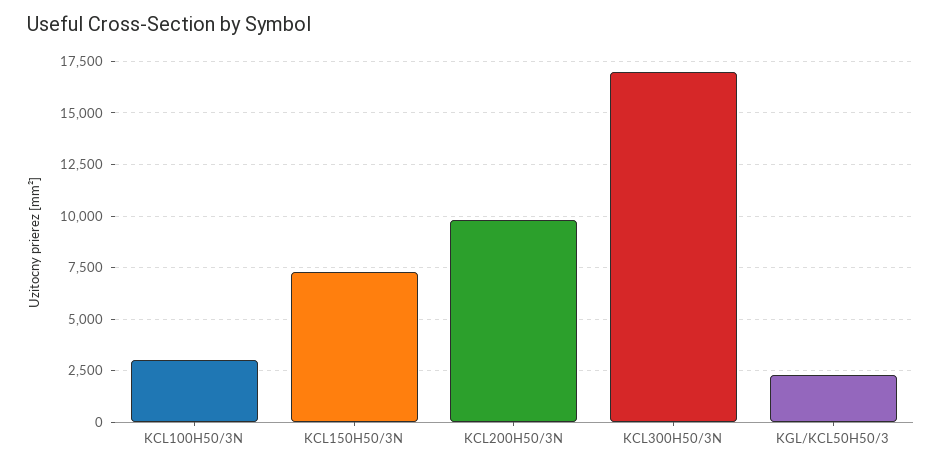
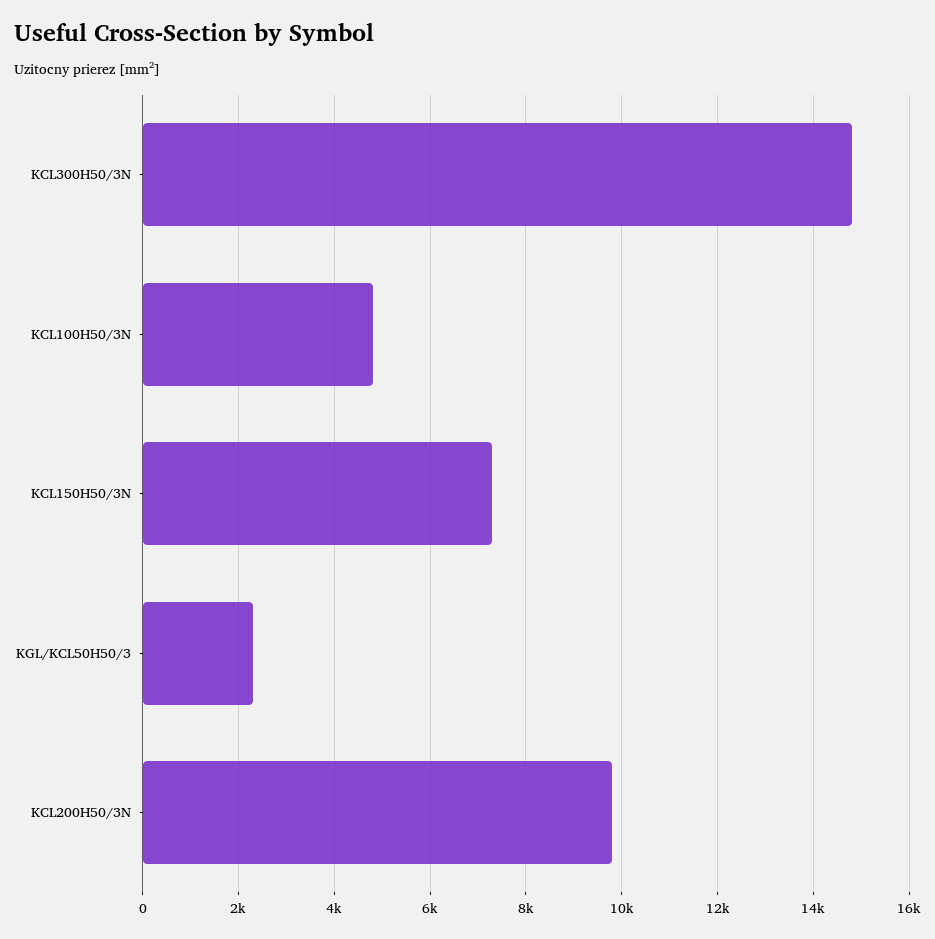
KCL100H50/3N: 3000 -> 4800
KCL300H50/3N: 17000 -> 14800

